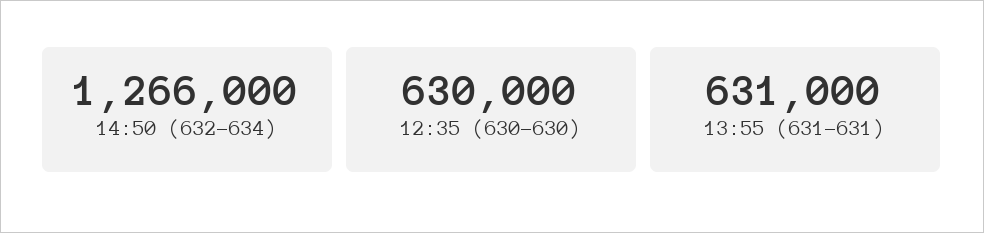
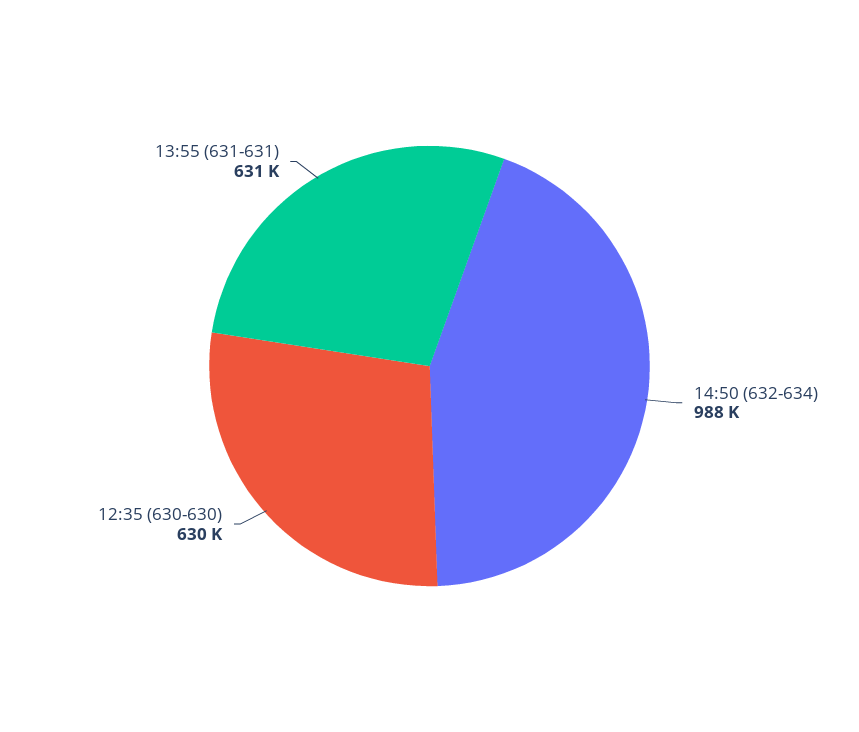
14:50 (632-634): 1266000 -> 988000

